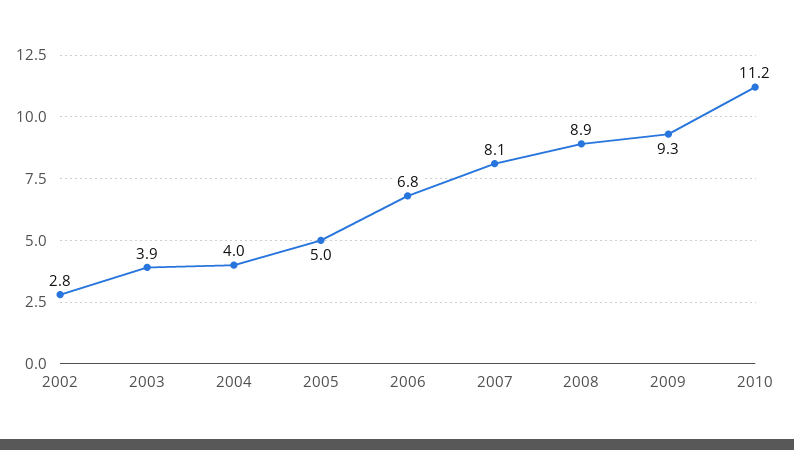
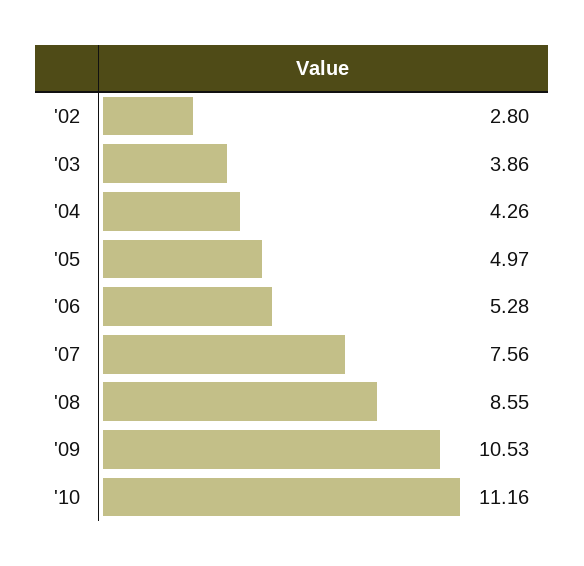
2004: 4 -> 4.26
2006: 6.8 -> 5.28
2007: 8.1 -> 7.56
2008: 8.9 -> 8.55
2009: 9.3 -> 10.53

